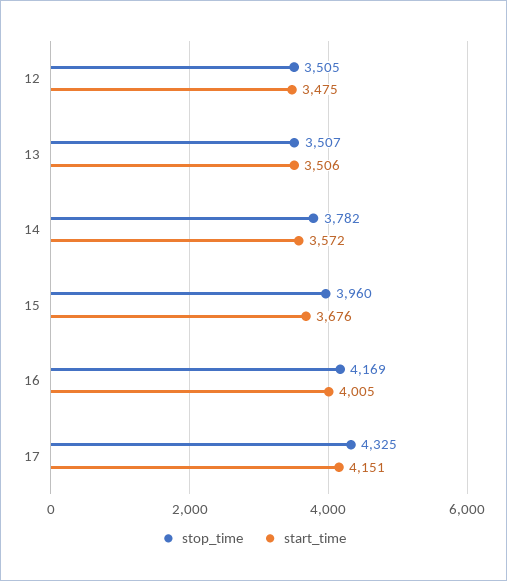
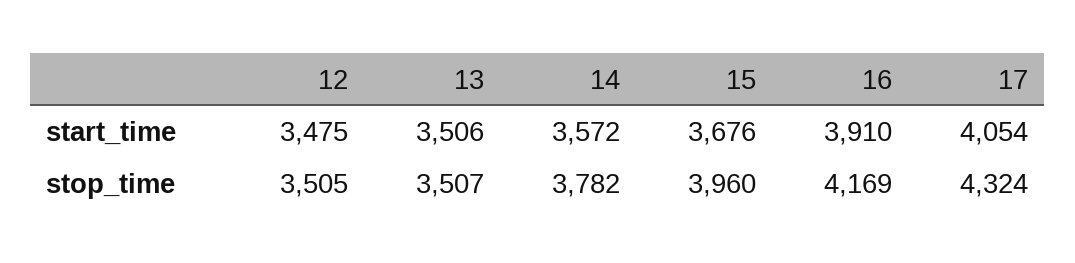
start_time, 16: 4005 -> 3910
stop_time, 17: 4325 -> 4324
start_time, 17: 4151 -> 4054

